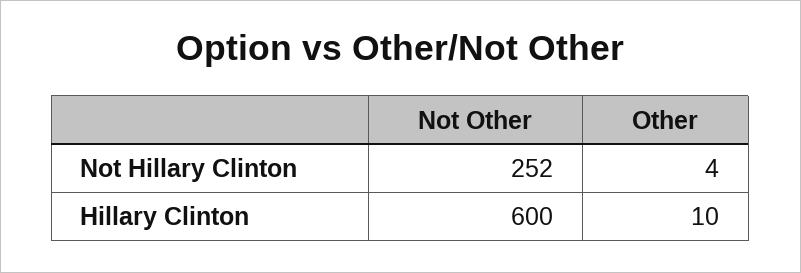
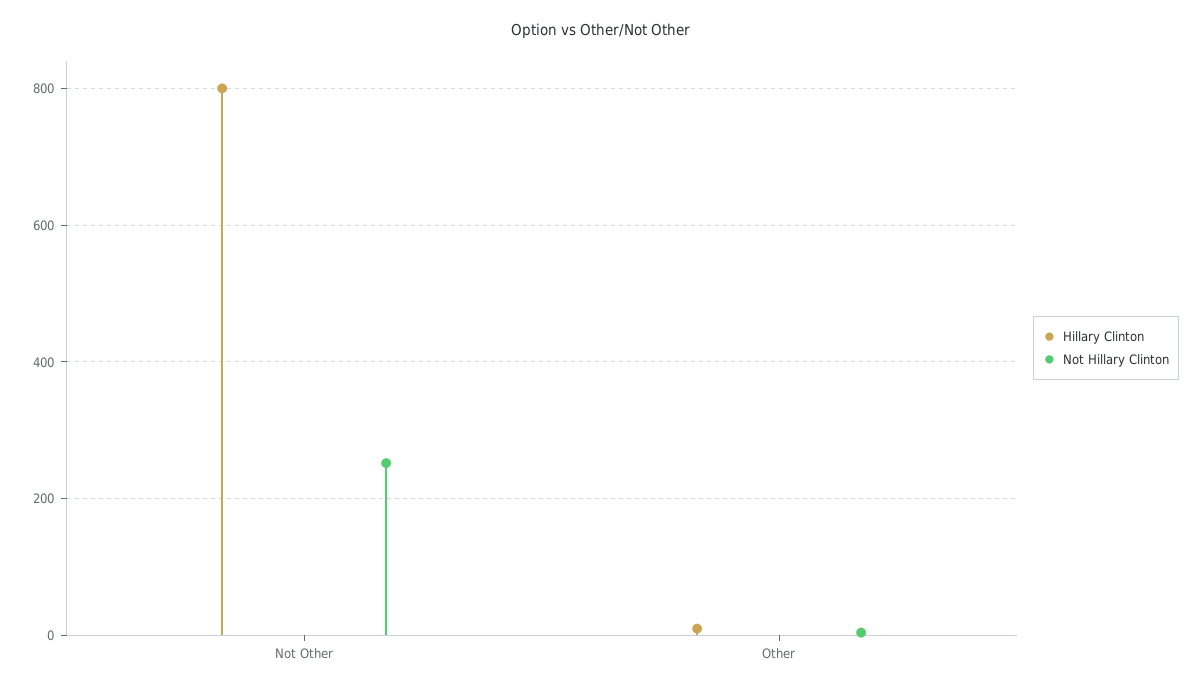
Hillary Clinton, Not Other: 600 -> 800

